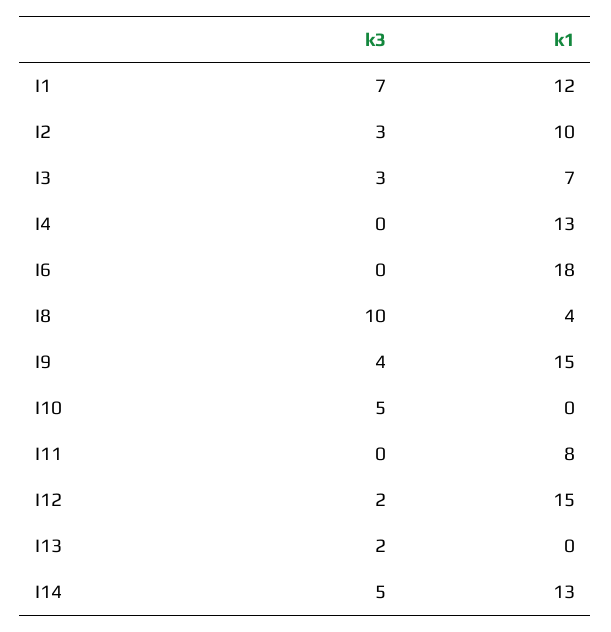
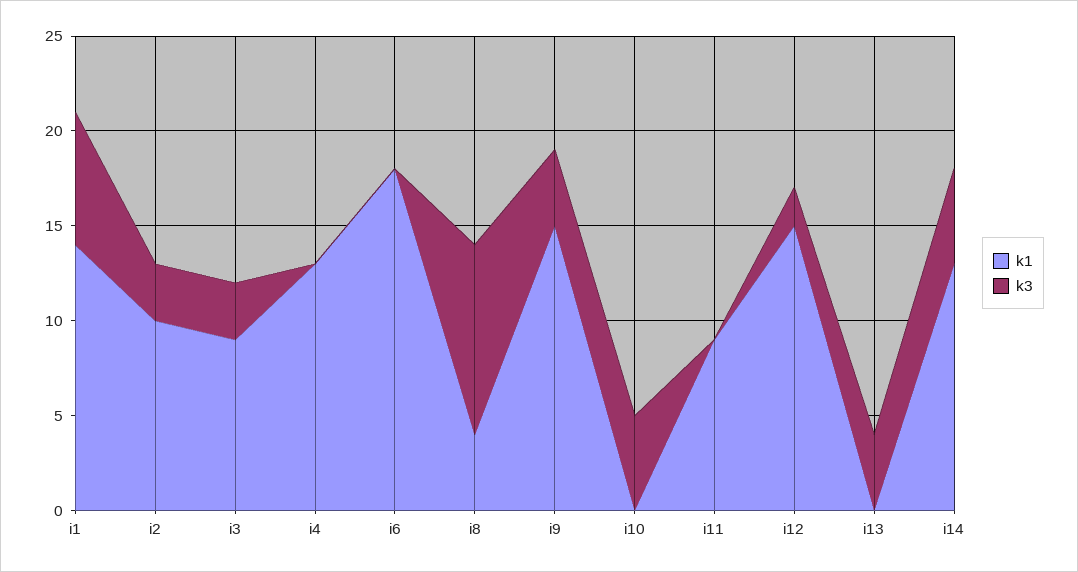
k1, I1: 12 -> 14
k1, I3: 7 -> 9
k1, I11: 8 -> 9
k3, I13: 2 -> 4

